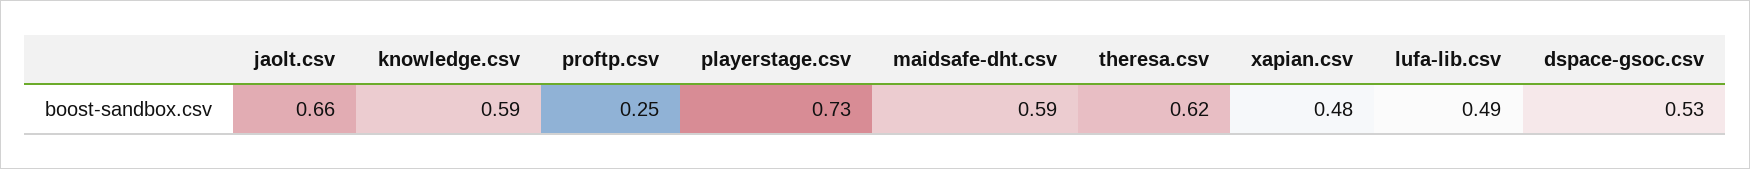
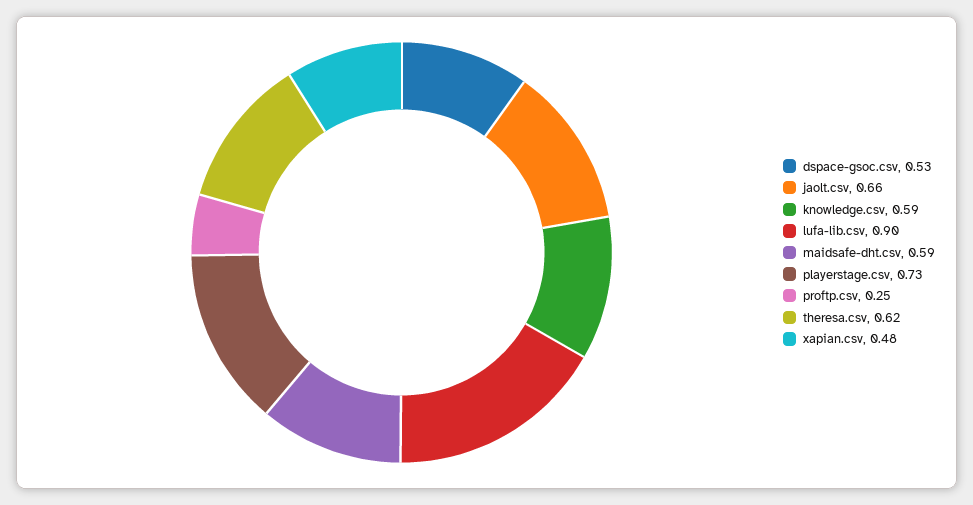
lufa-lib.csv: 0.49 -> 0.9

